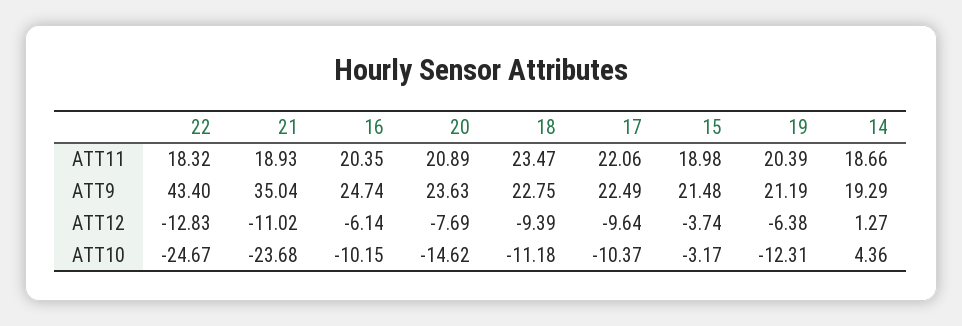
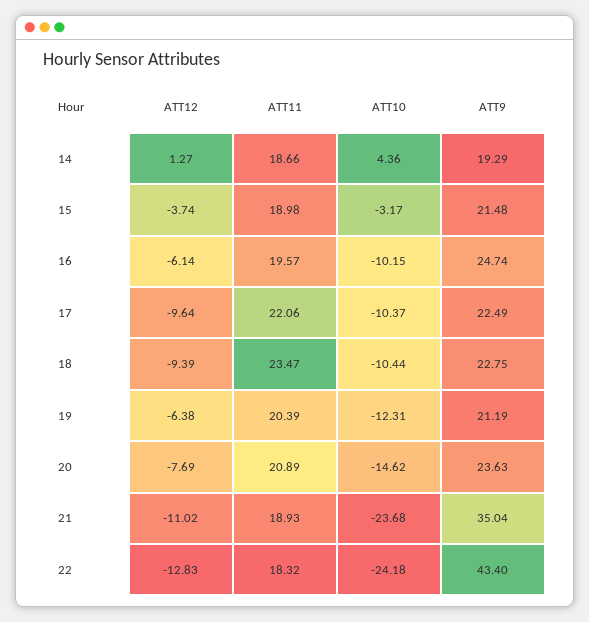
16, ATT11: 20.35 -> 19.57
22, ATT10: -24.67 -> -24.18
18, ATT10: -11.18 -> -10.44

